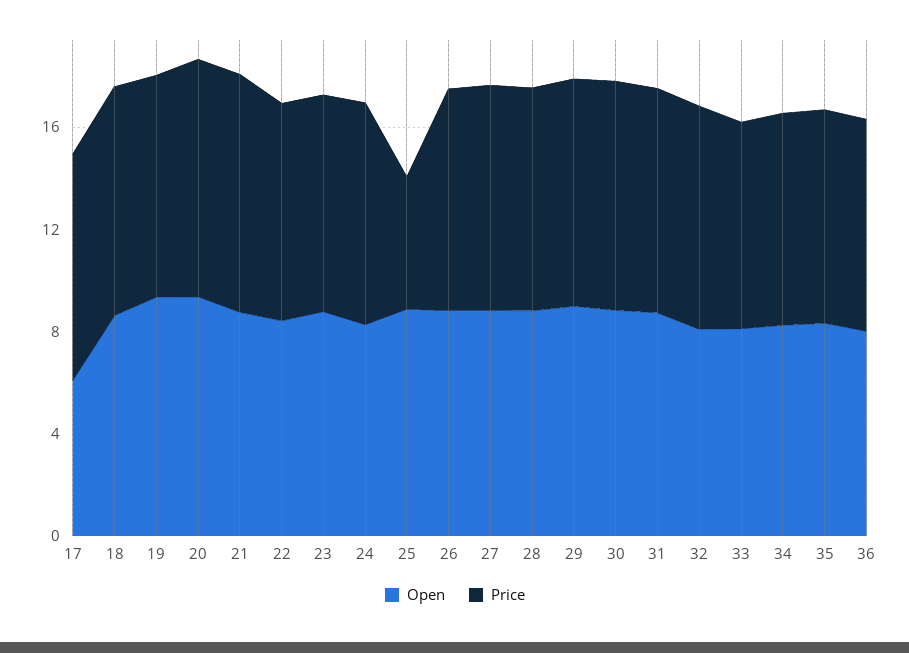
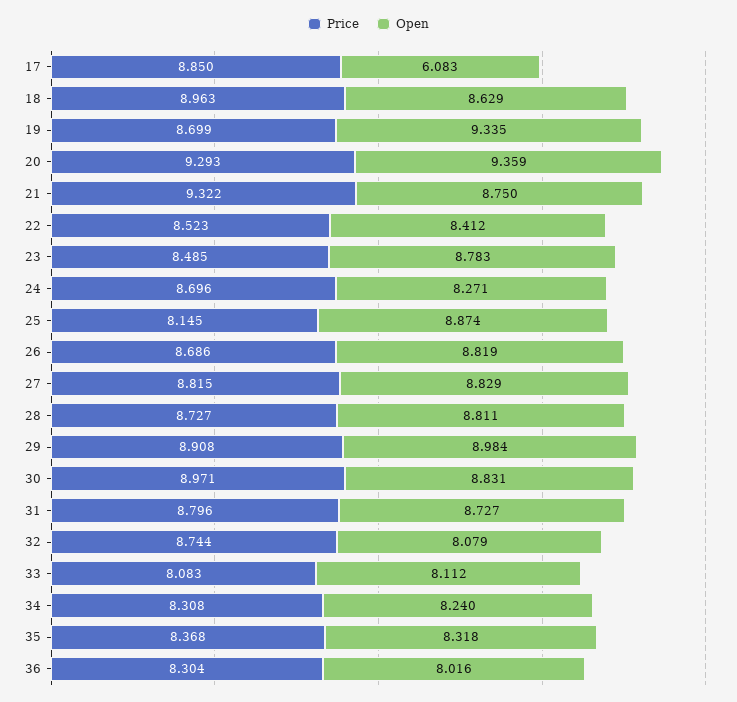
Price, 25: 5 -> 8.145

